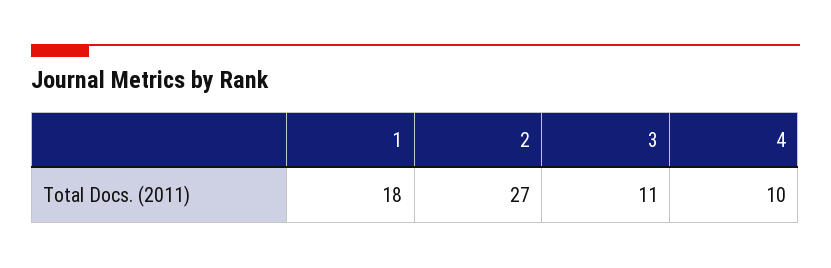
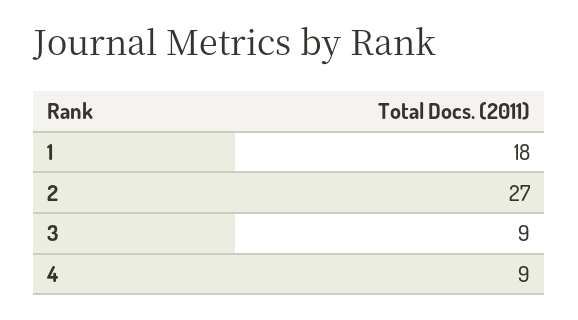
3: 11 -> 9
4: 10 -> 9

